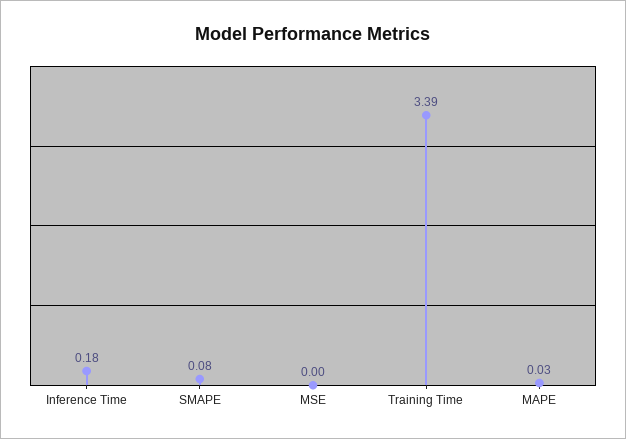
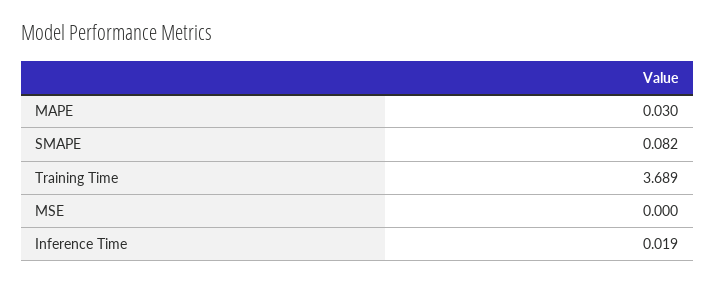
Inference Time: 0.18 -> 0.019
Training Time: 3.39 -> 3.689

